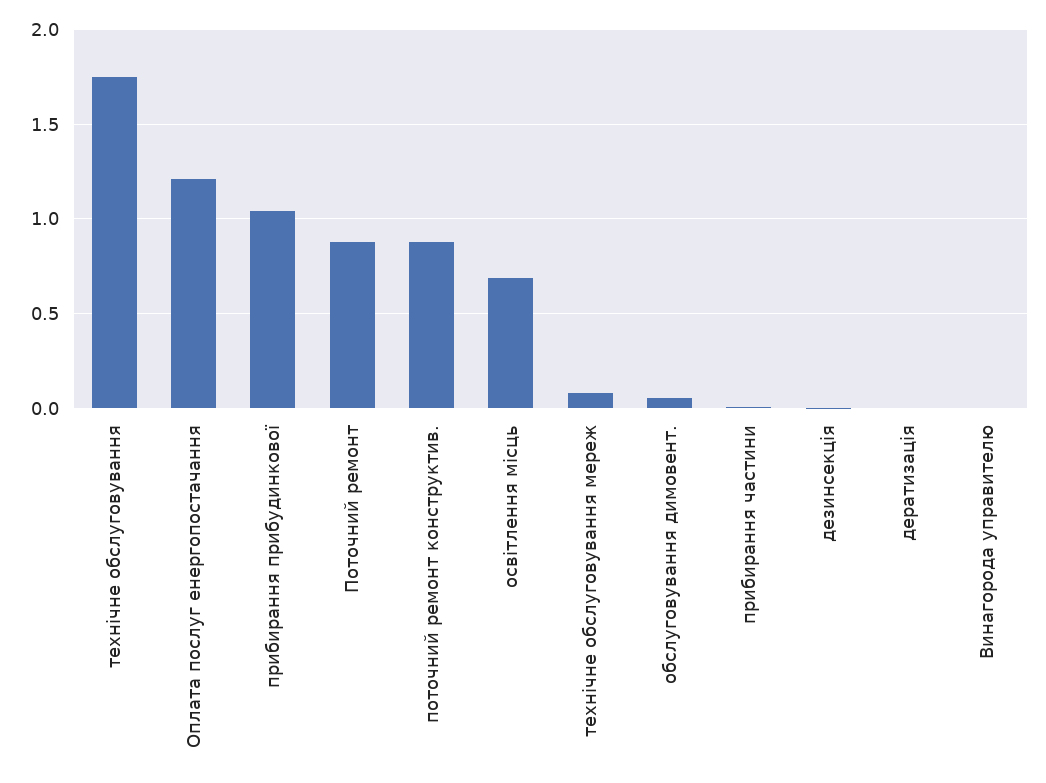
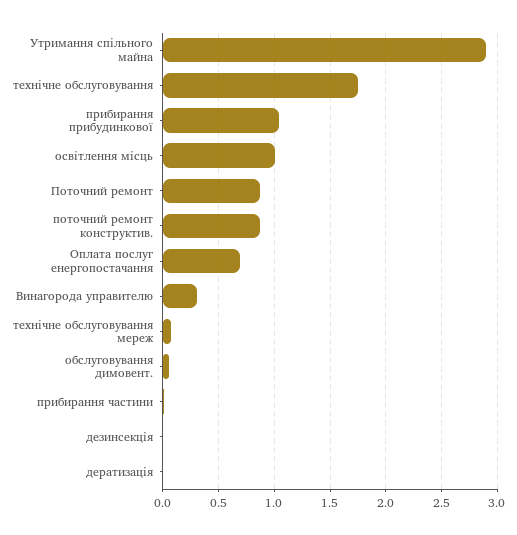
Оплата послуг енергопостачання: 1.2 -> 0.7
освітлення місць: 0.7 -> 1
Винагорода управителю: 0 -> 0.3
Утримання спільного майна: none -> 2.9

